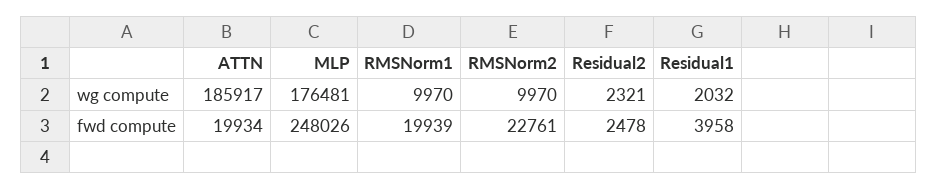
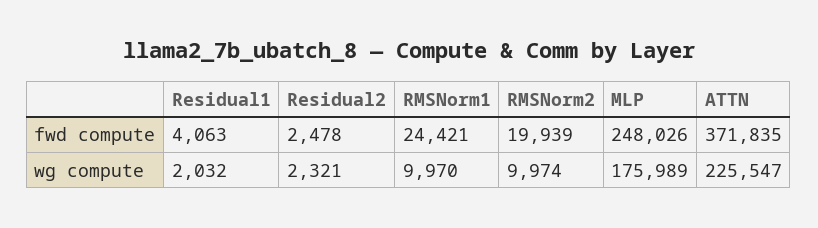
ATTN, wg compute: 185917 -> 225547
MLP, wg compute: 176481 -> 175989
RMSNorm2, wg compute: 9970 -> 9974
ATTN, fwd compute: 19934 -> 371835
RMSNorm1, fwd compute: 19939 -> 24421
RMSNorm2, fwd compute: 22761 -> 19939
Residual1, fwd compute: 3958 -> 4063

